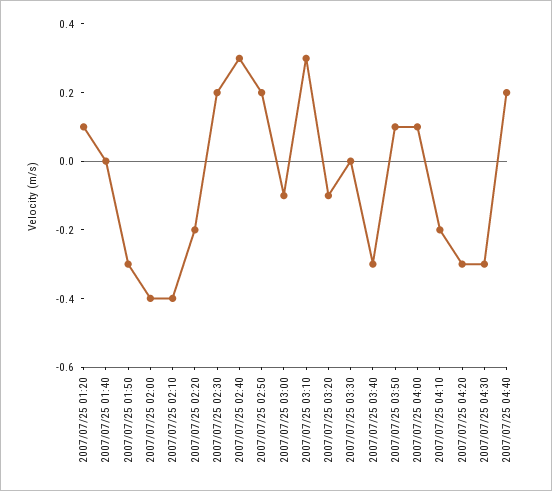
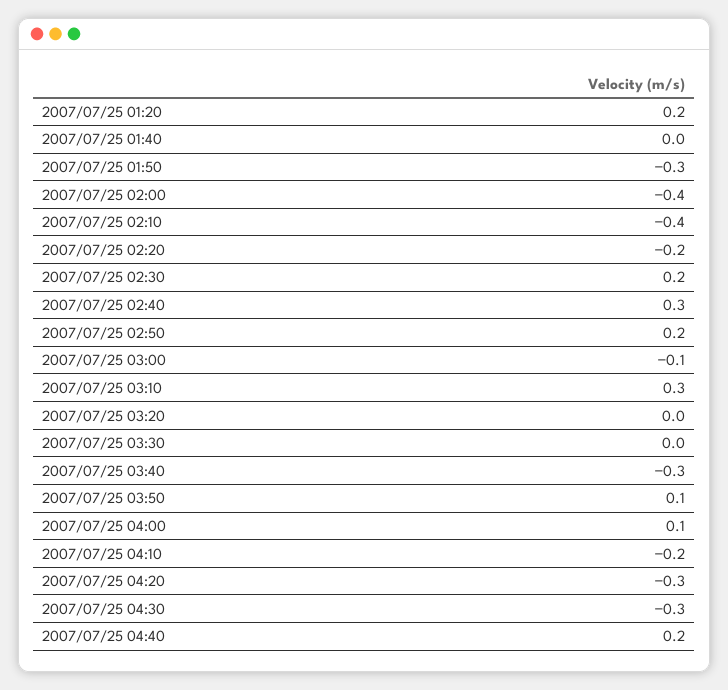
2007/07/25 01:20: 0.1 -> 0.2
2007/07/25 03:20: -0.1 -> 0

